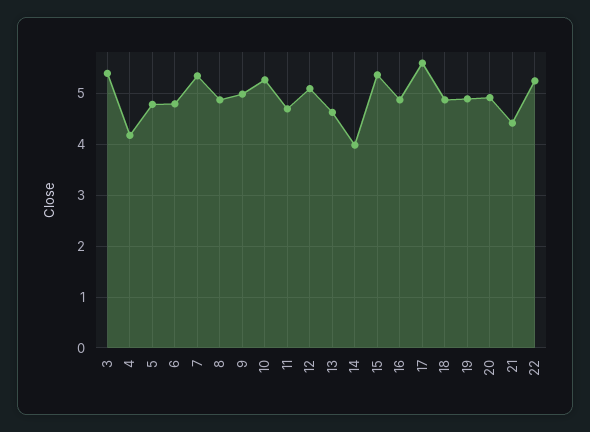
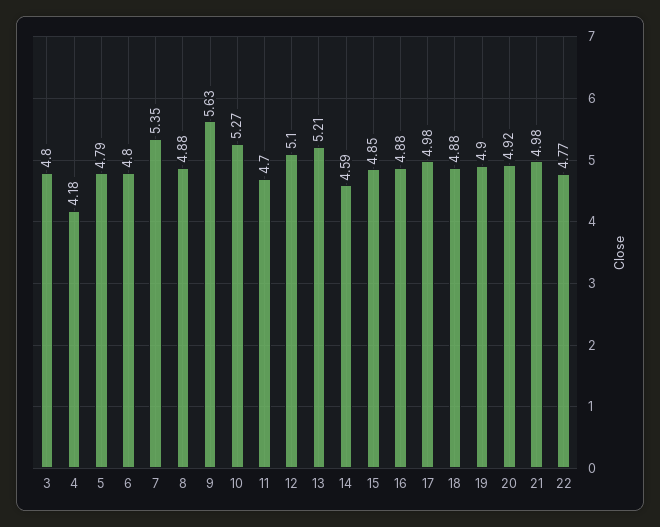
3: 5.4 -> 4.8
9: 5 -> 5.63
13: 4.6 -> 5.21
14: 4 -> 4.59
15: 5.4 -> 4.85
17: 5.6 -> 4.98
21: 4.4 -> 4.98
22: 5.2 -> 4.77

